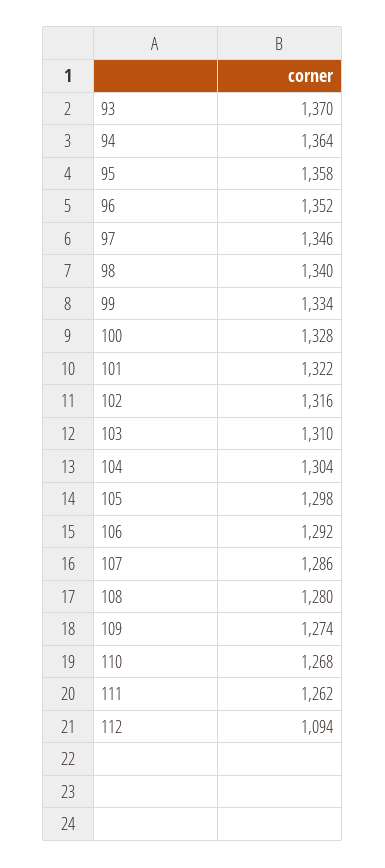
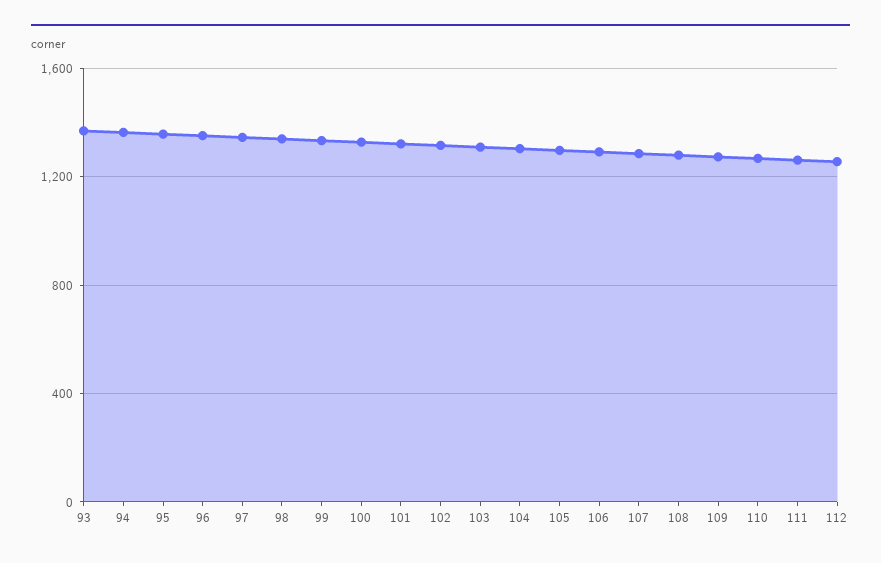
112: 1094 -> 1250

